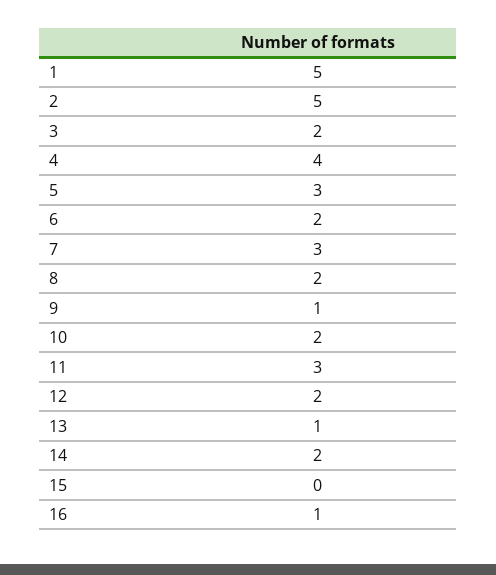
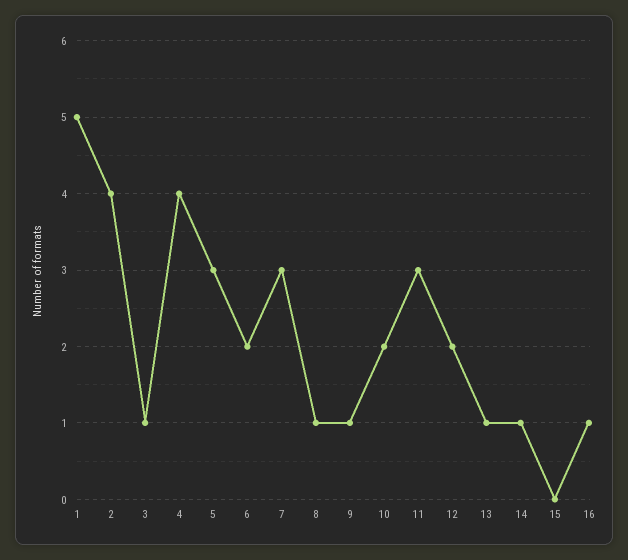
2: 5 -> 4
3: 2 -> 1
8: 2 -> 1
14: 2 -> 1

